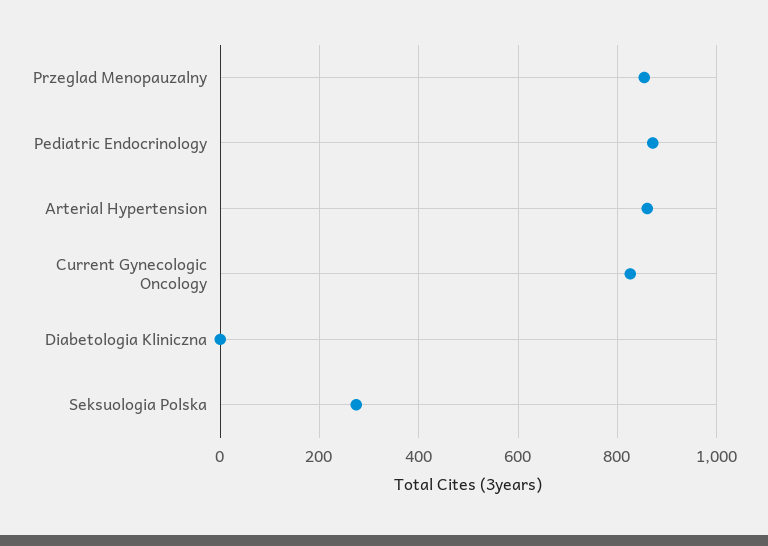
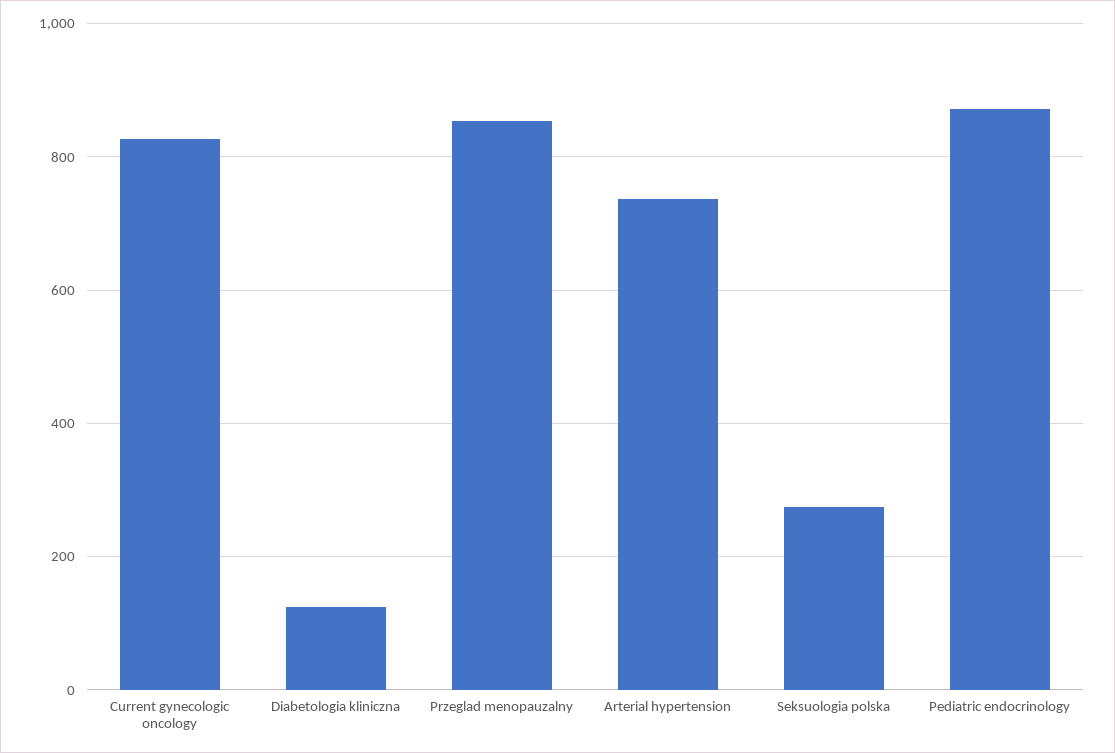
Arterial Hypertension: 860 -> 740
Diabetologia Kliniczna: 0 -> 120

